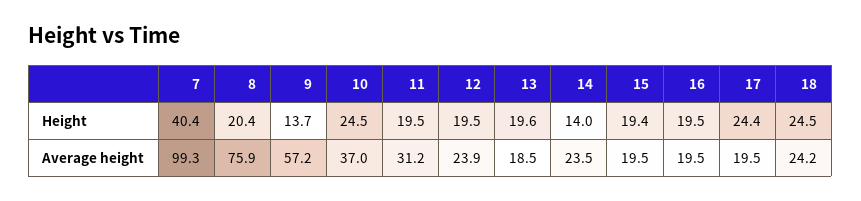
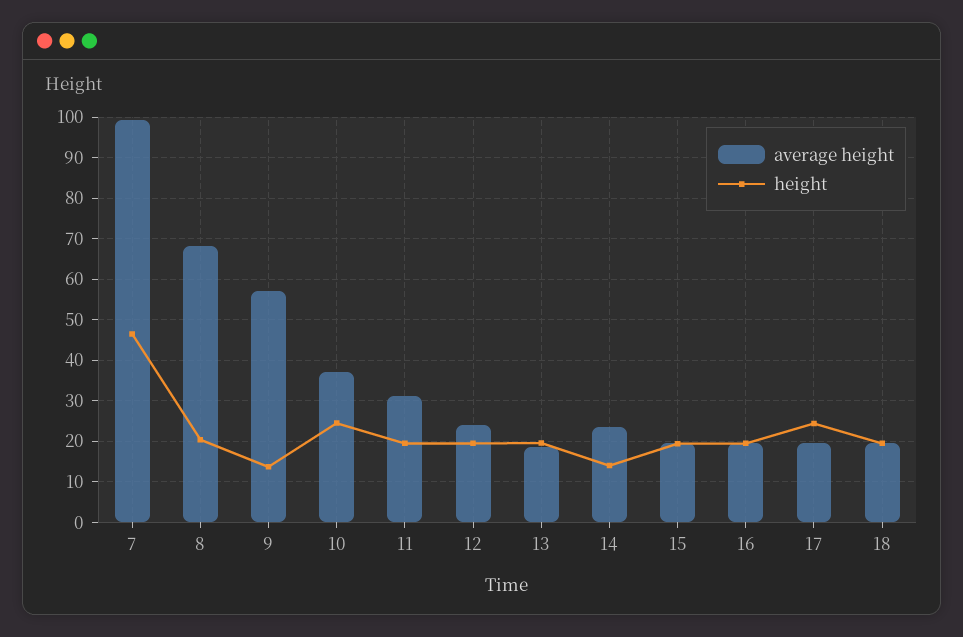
Height, 7: 40.4 -> 46
Height, 18: 24.5 -> 20
Average height, 8: 75.9 -> 68
Average height, 18: 24.2 -> 20

